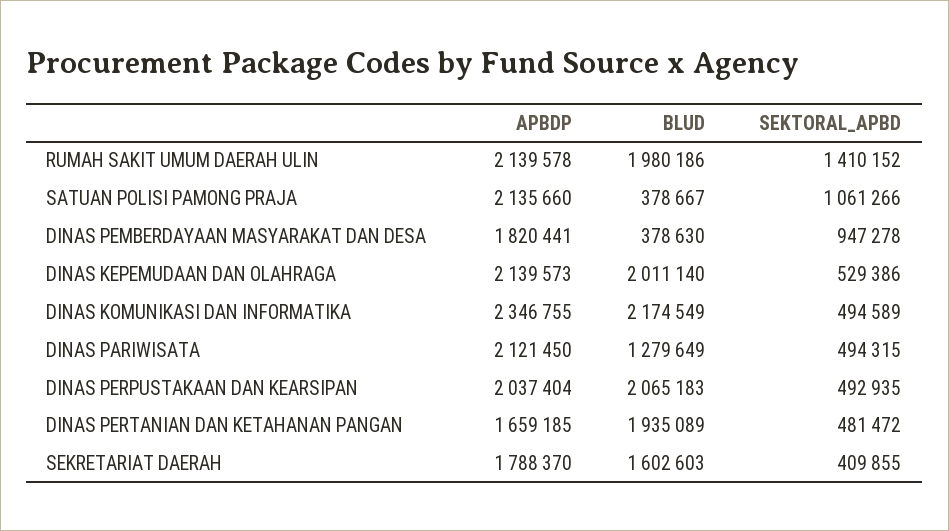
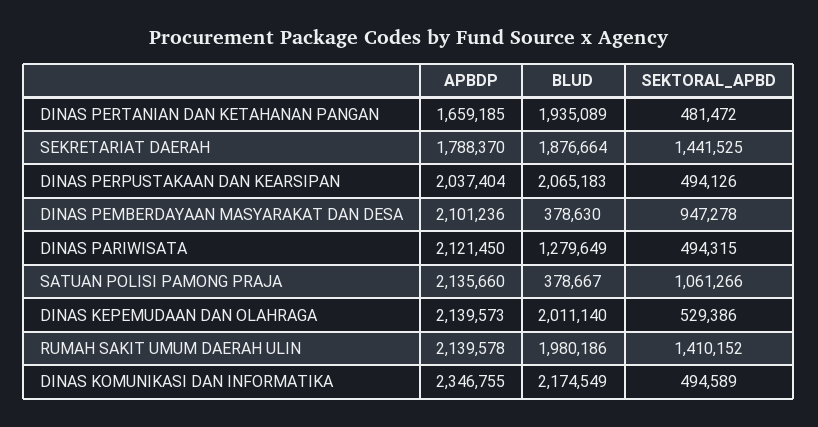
APBDP, DINAS PEMBERDAYAAN MASYARAKAT DAN DESA: 1820441 -> 2101236
SEKTORAL_APBD, DINAS PERPUSTAKAAN DAN KEARSIPAN: 492935 -> 494126
BLUD, SEKRETARIAT DAERAH: 1602603 -> 1876664
SEKTORAL_APBD, SEKRETARIAT DAERAH: 409855 -> 1441525

